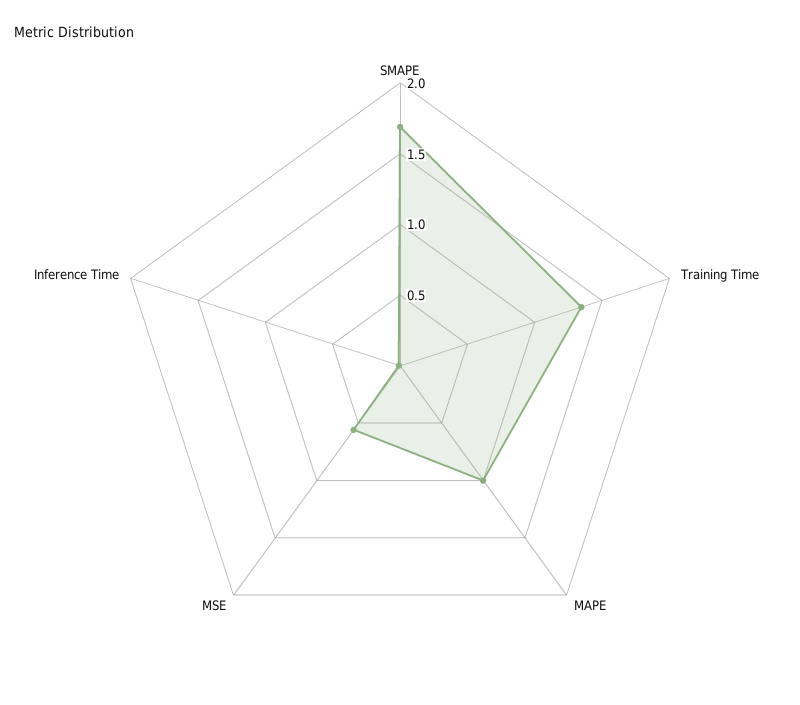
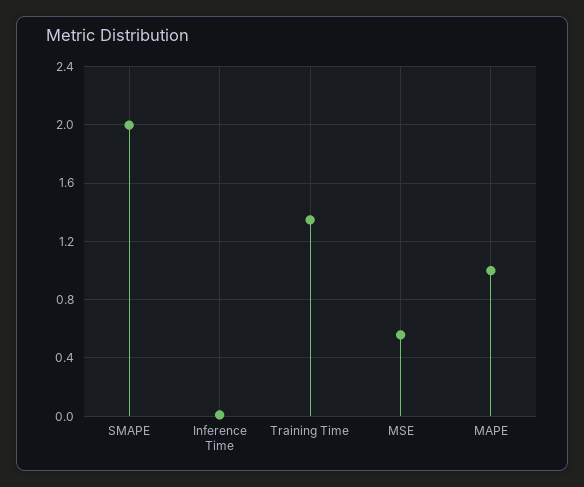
SMAPE: 1.7 -> 2

